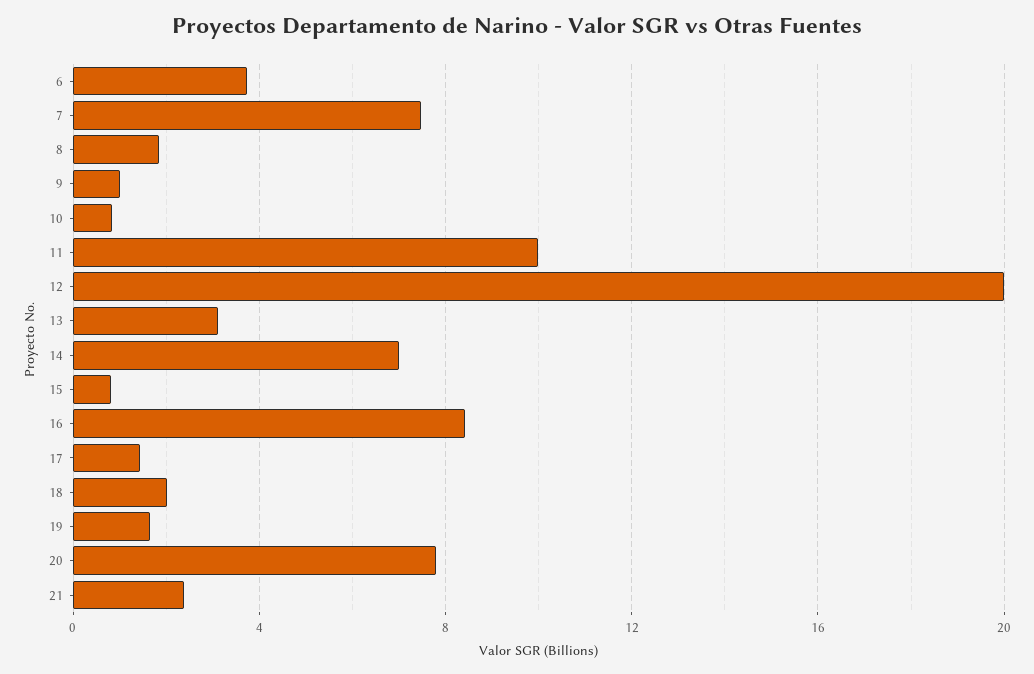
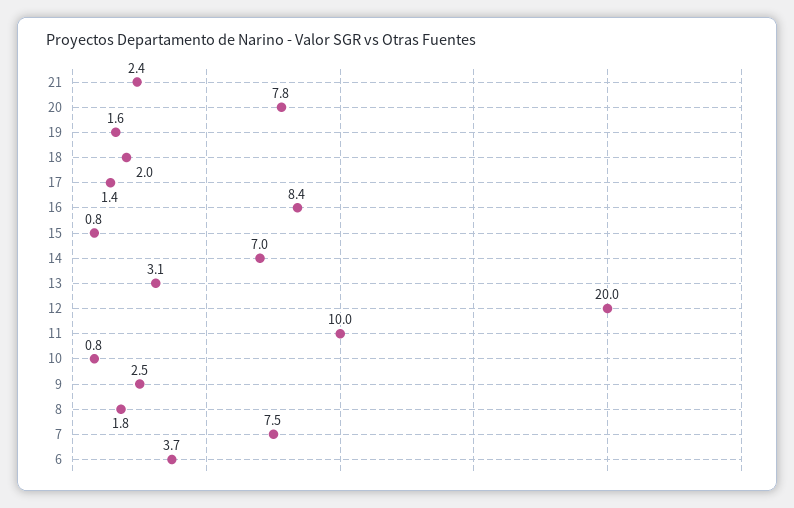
9: 1 -> 2.5

